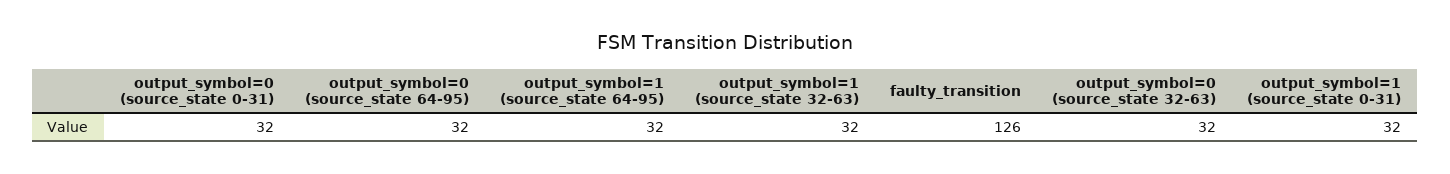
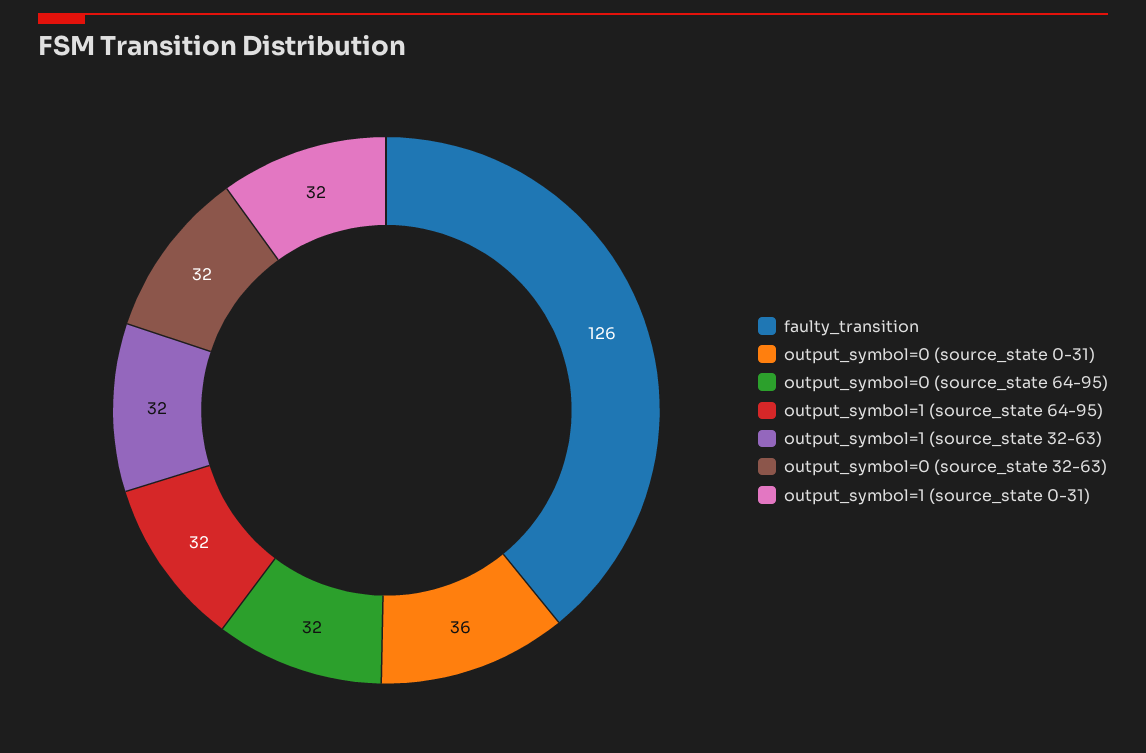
output_symbol=0 (source_state 0-31): 32 -> 36

